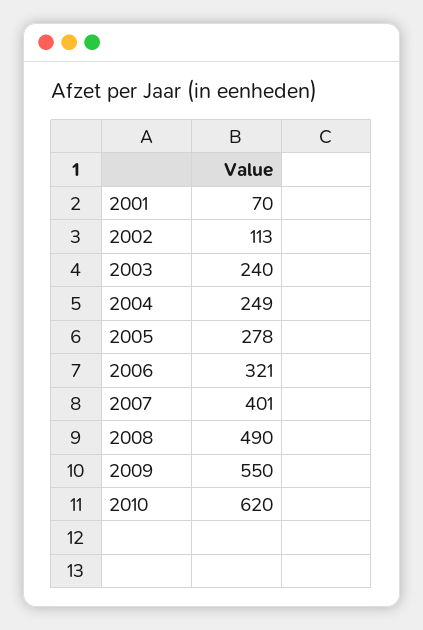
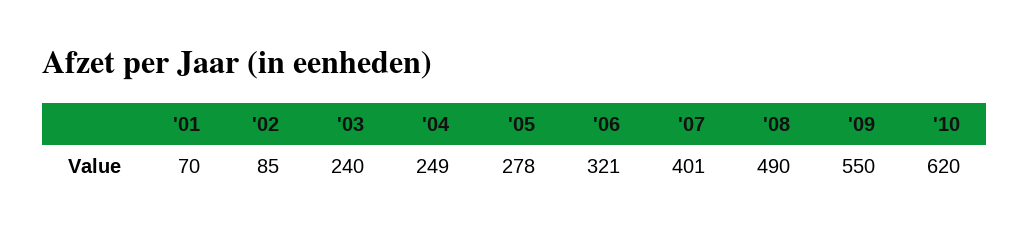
2002: 113 -> 85

